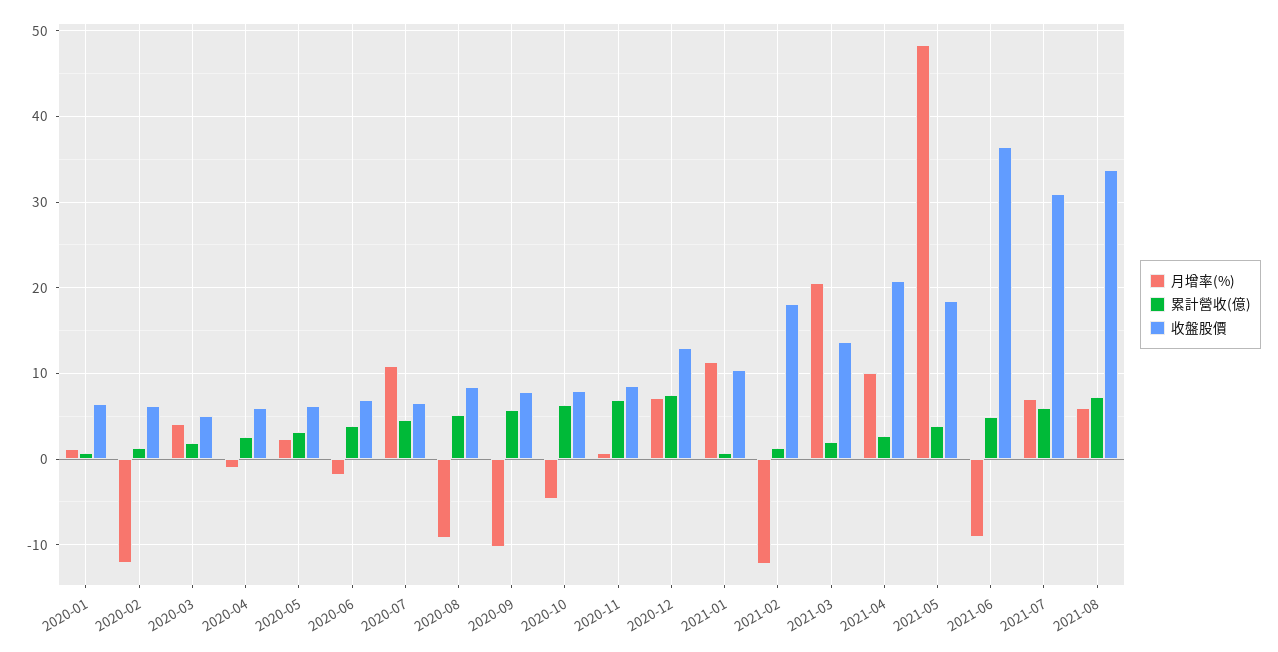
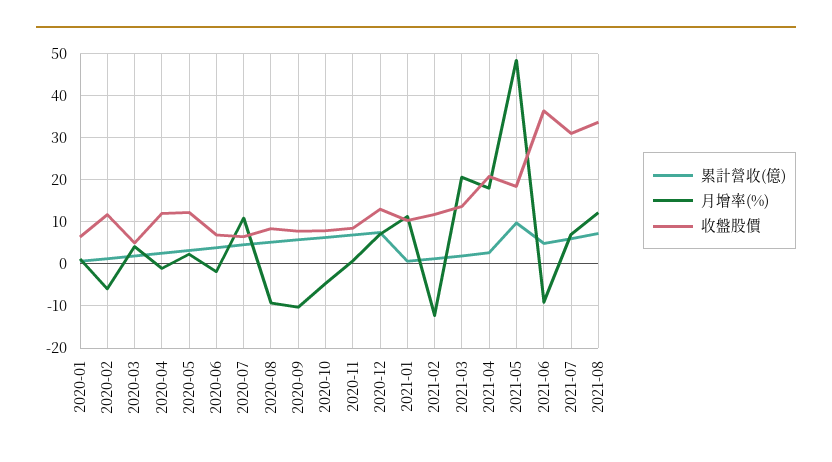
月增率(%), 2020-02: -12 -> -6
收盤股價, 2020-02: 6 -> 12
收盤股價, 2020-04: 6 -> 12
收盤股價, 2020-05: 6 -> 12
收盤股價, 2021-02: 18 -> 12
月增率(%), 2021-04: 10 -> 18
累計營收(億), 2021-05: 4 -> 10
月增率(%), 2021-08: 6 -> 12

